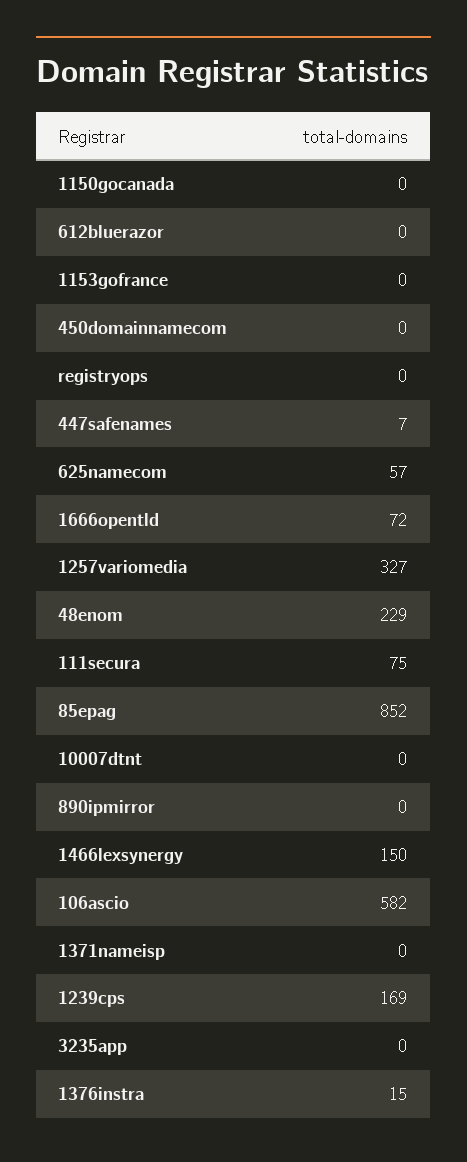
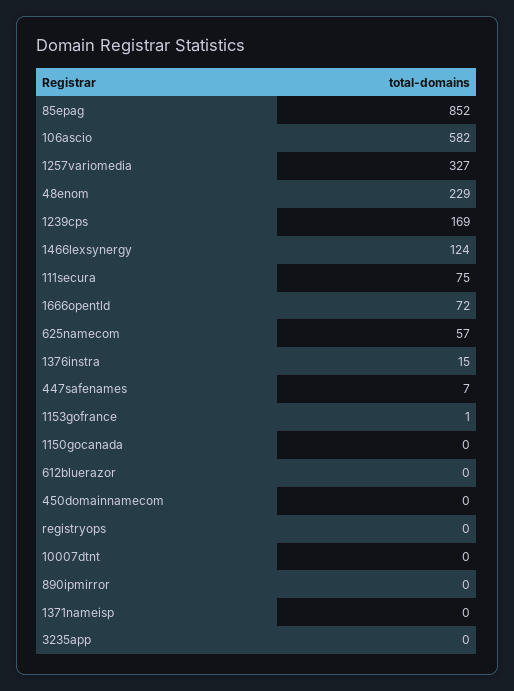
1153gofrance: 0 -> 1
1466lexsynergy: 150 -> 124

